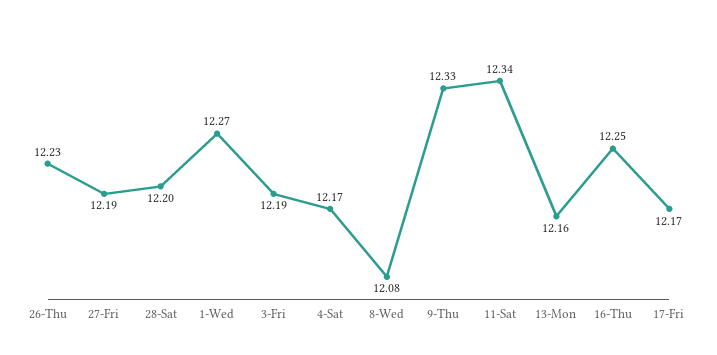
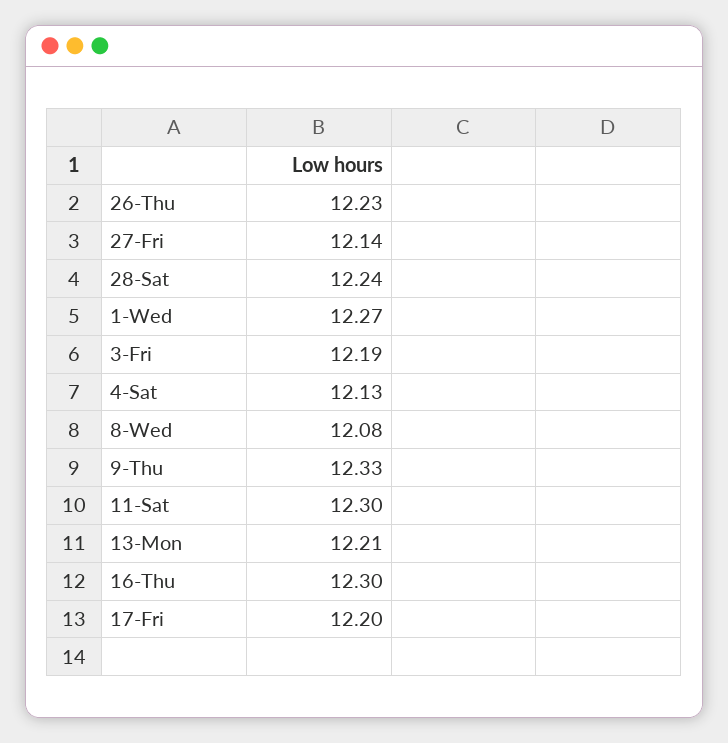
27-Fri: 12.19 -> 12.14
28-Sat: 12.2 -> 12.24
4-Sat: 12.17 -> 12.13
11-Sat: 12.34 -> 12.3
13-Mon: 12.16 -> 12.21
16-Thu: 12.25 -> 12.3
17-Fri: 12.17 -> 12.2

